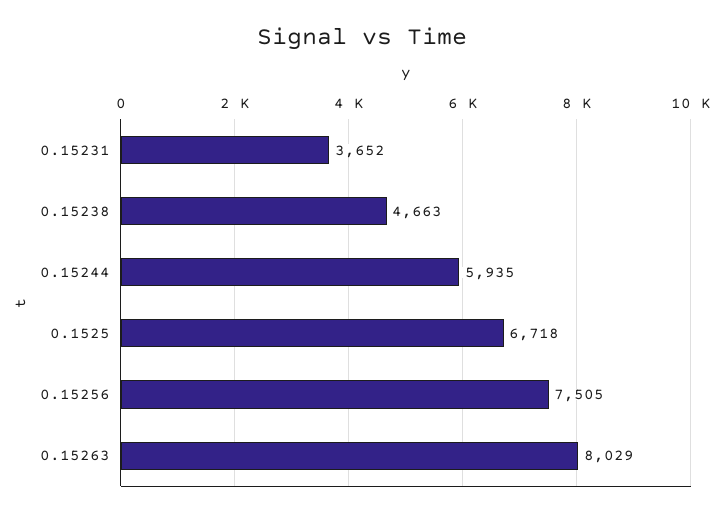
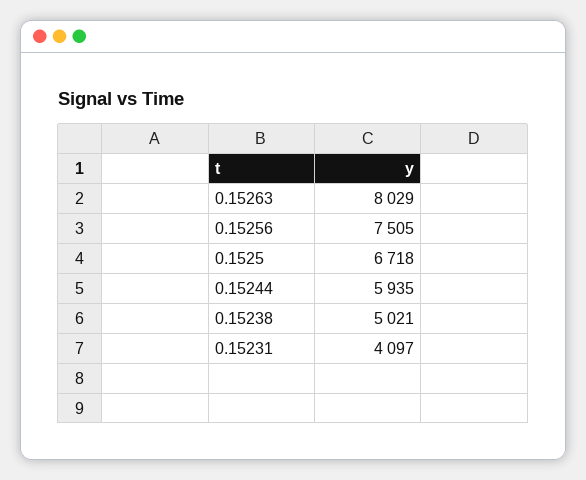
0.15231: 3652 -> 4097
0.15238: 4663 -> 5021

